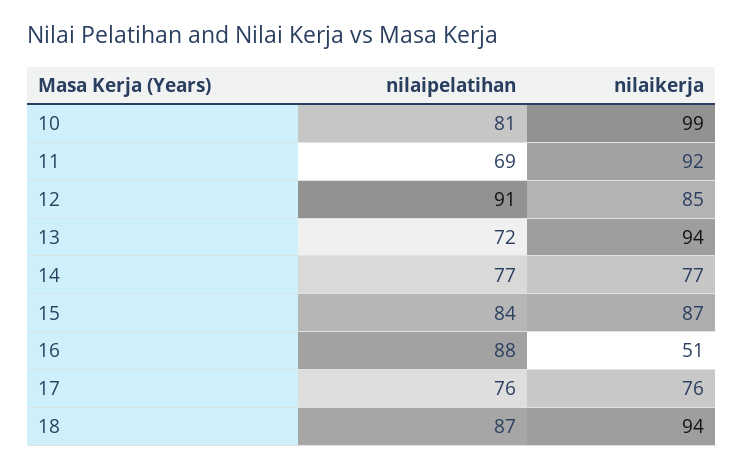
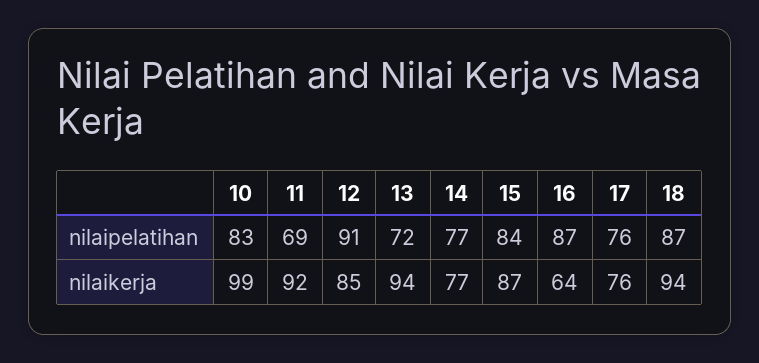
nilaipelatihan, 10: 81 -> 83
nilaipelatihan, 16: 88 -> 87
nilaikerja, 16: 51 -> 64

